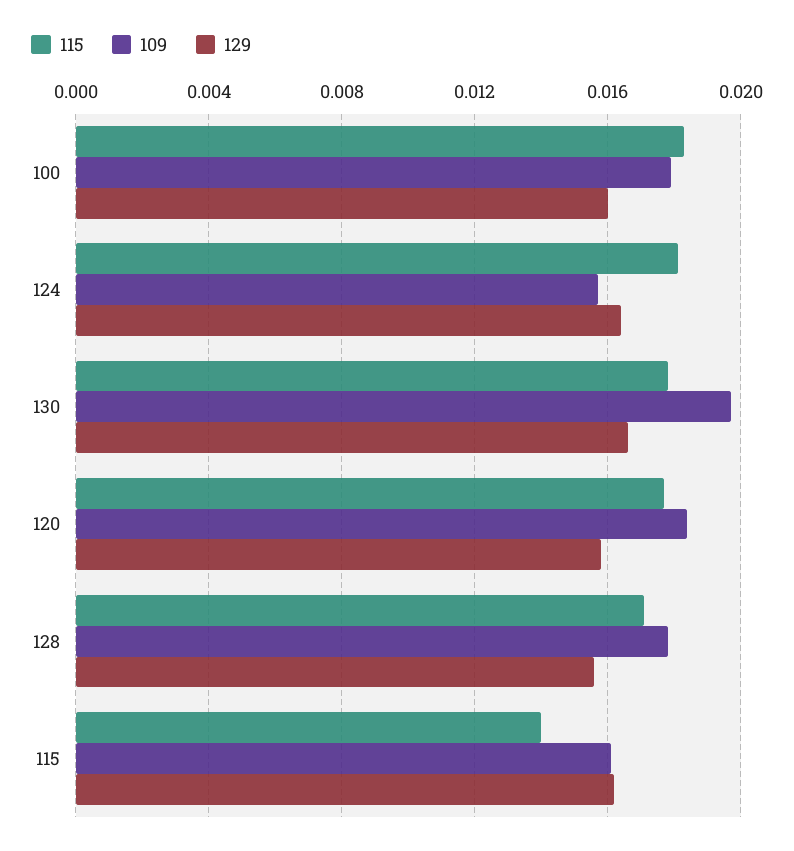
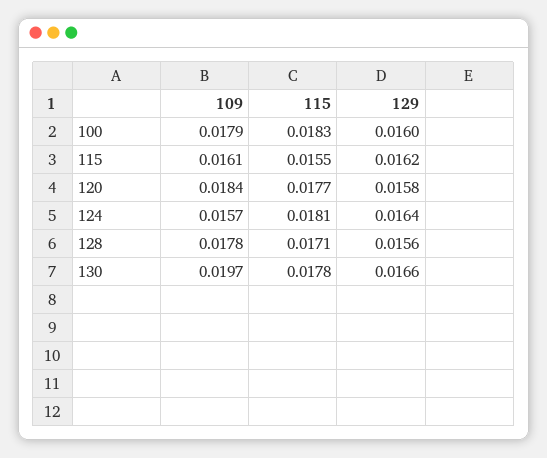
115, 115: 0.014 -> 0.0155

